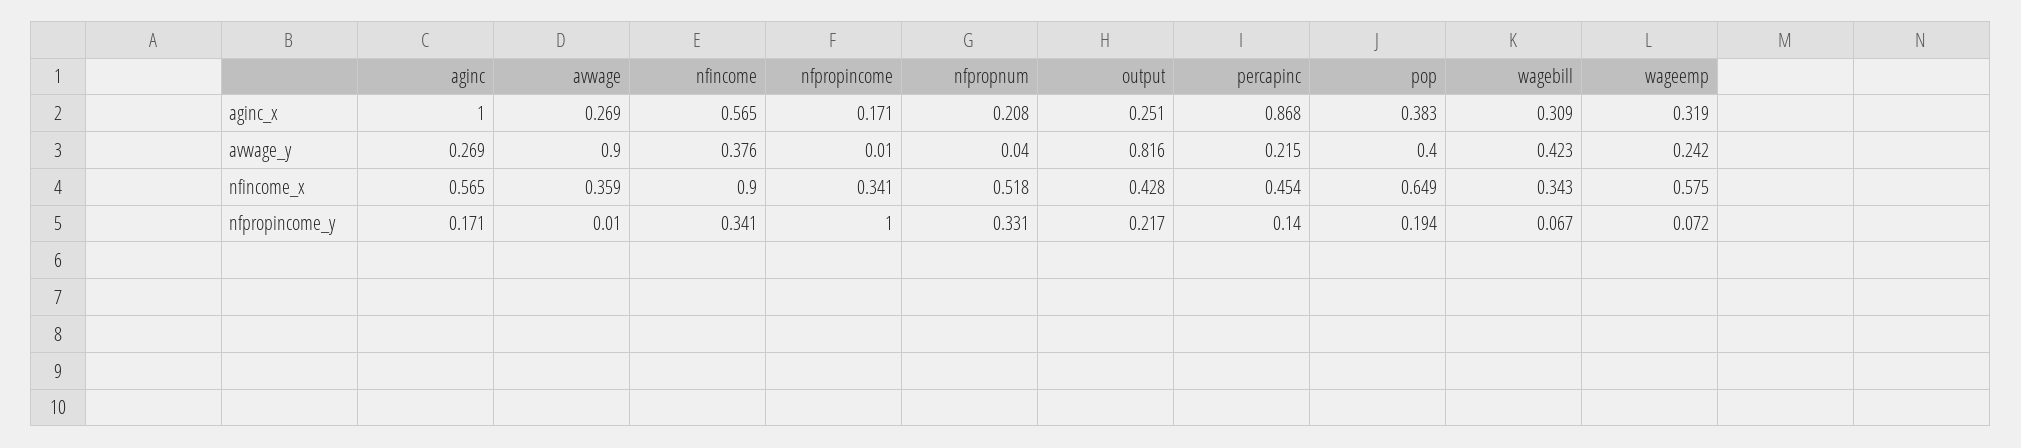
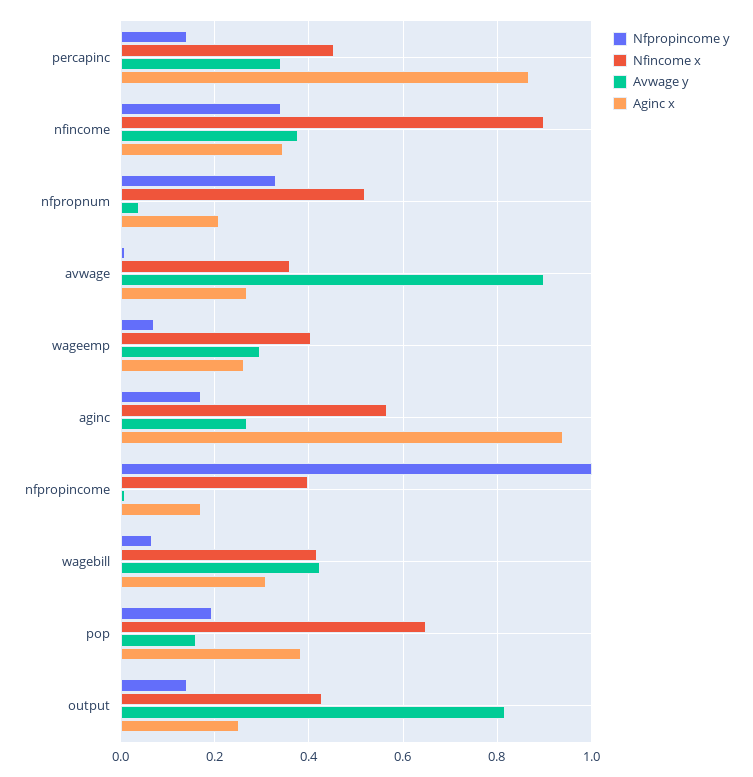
aginc_x, aginc: 1 -> 0.94
aginc_x, nfincome: 0.565 -> 0.34
aginc_x, wageemp: 0.319 -> 0.26
avwage_y, percapinc: 0.215 -> 0.34
avwage_y, pop: 0.4 -> 0.16
avwage_y, wageemp: 0.242 -> 0.3
nfincome_x, nfpropincome: 0.341 -> 0.4
nfincome_x, wagebill: 0.343 -> 0.42
nfincome_x, wageemp: 0.575 -> 0.4
nfpropincome_y, output: 0.217 -> 0.14

